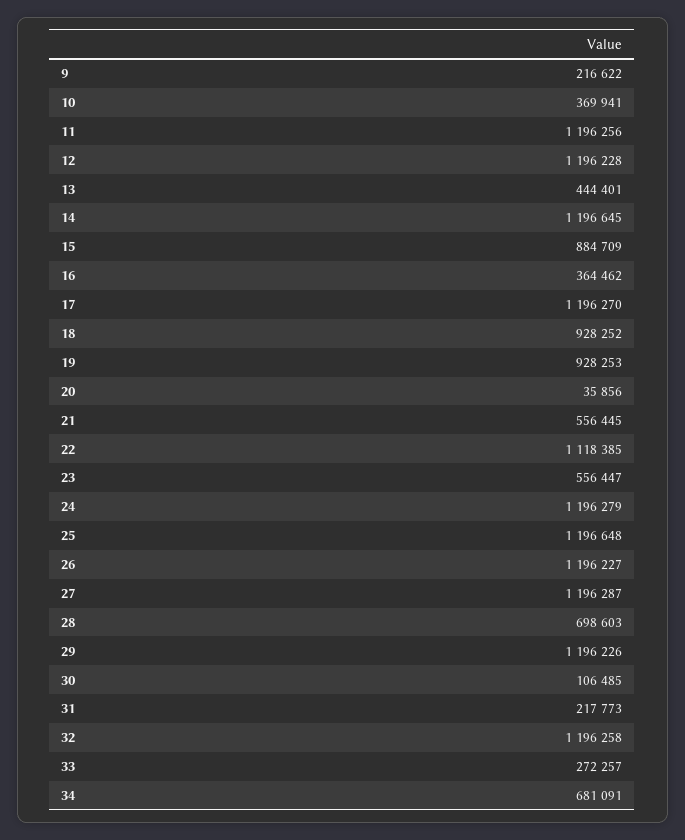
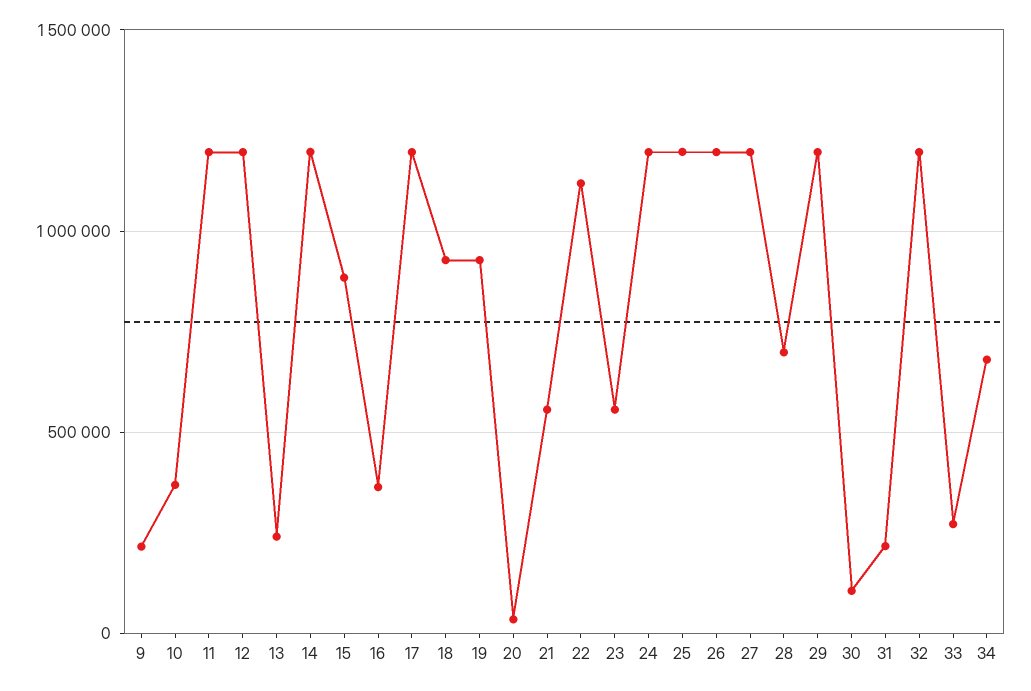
13: 444401 -> 250000

